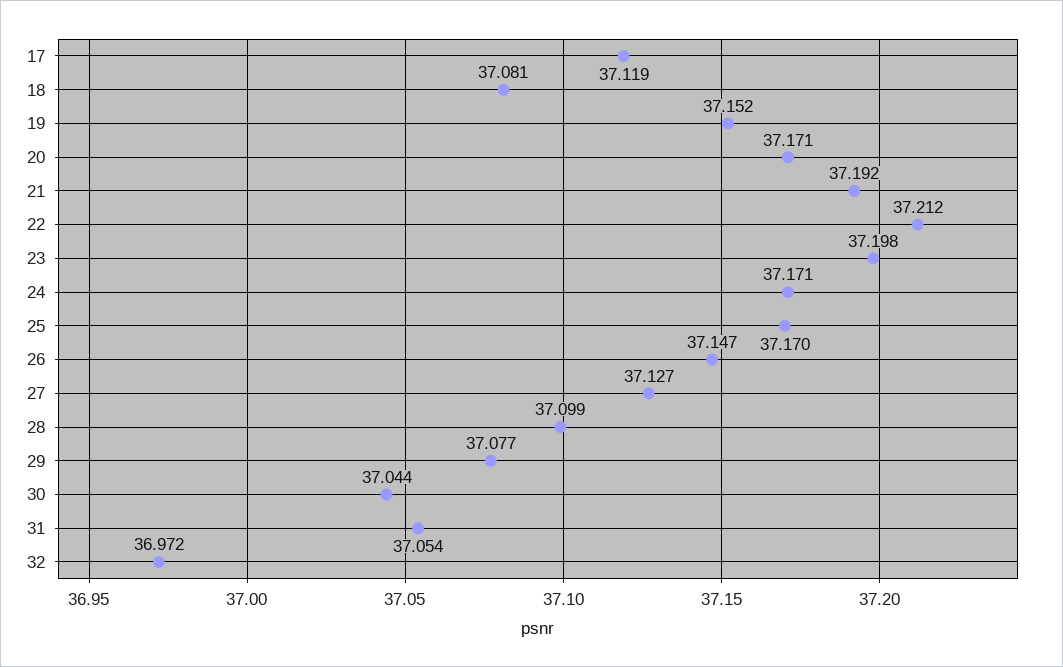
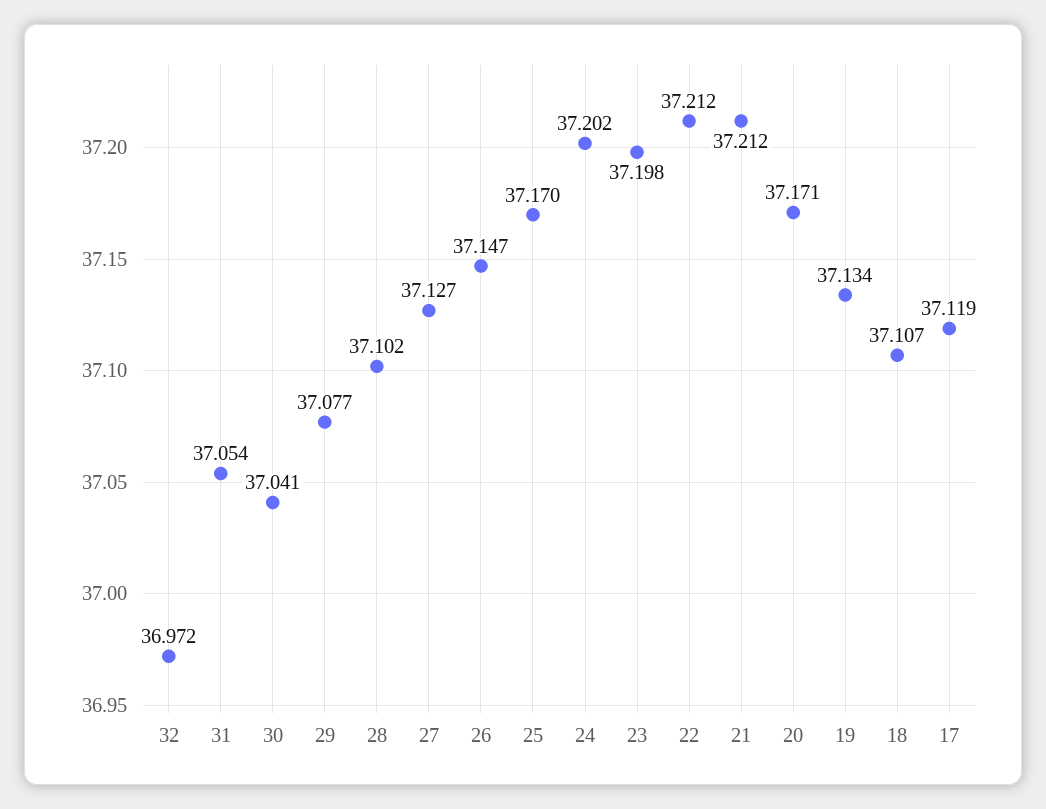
18: 37.081 -> 37.107
19: 37.152 -> 37.134
21: 37.192 -> 37.212
24: 37.171 -> 37.202
28: 37.099 -> 37.102
30: 37.044 -> 37.041

